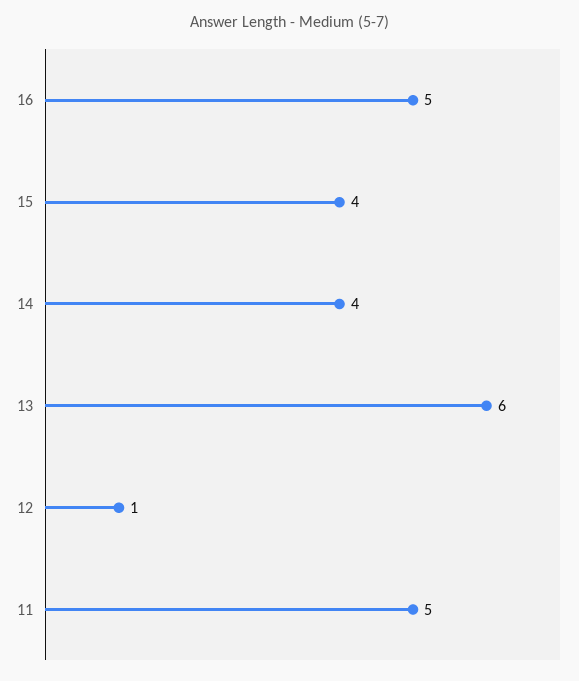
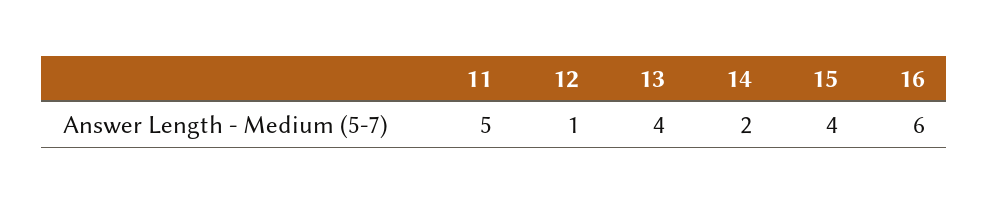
16: 5 -> 6
14: 4 -> 2
13: 6 -> 4

